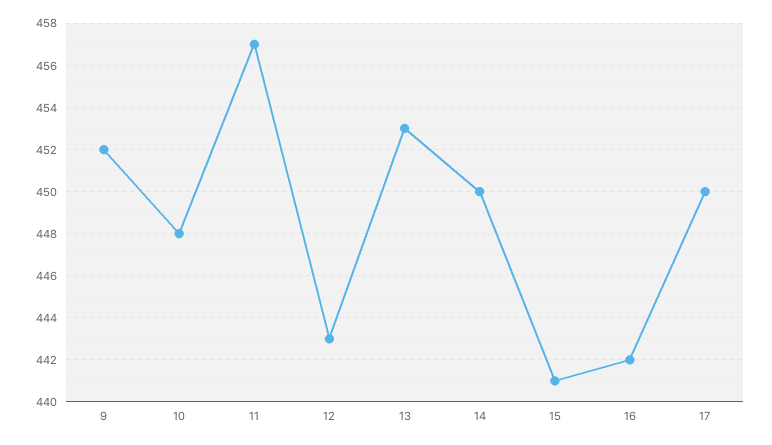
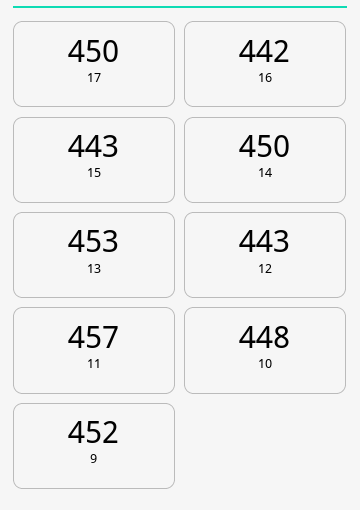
15: 441 -> 443

